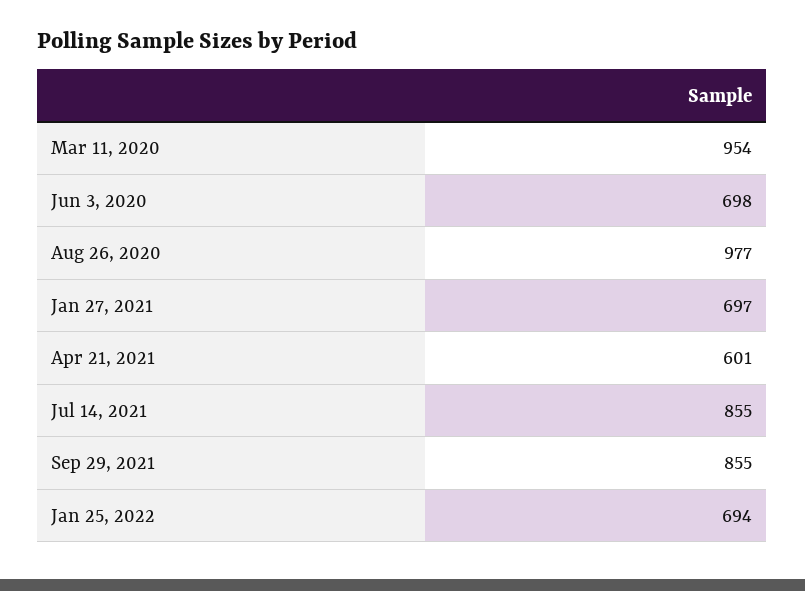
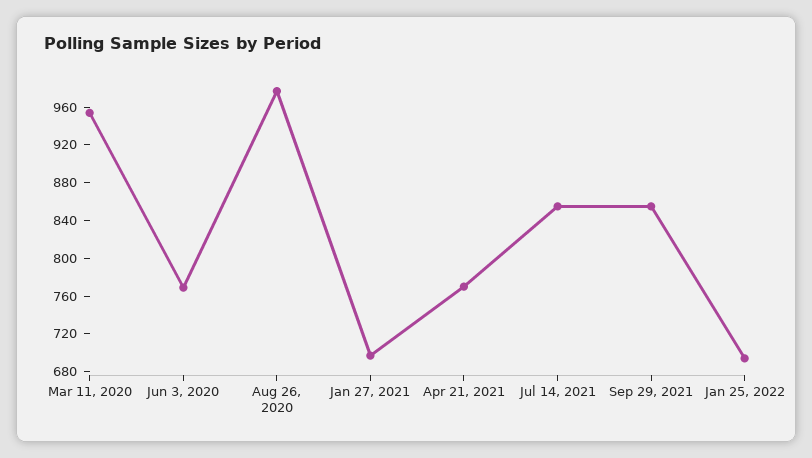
Jun 3, 2020: 698 -> 770
Apr 21, 2021: 601 -> 770

